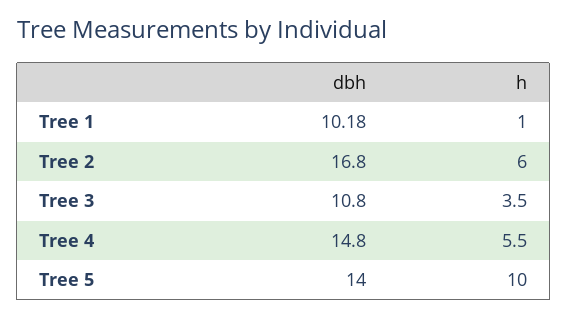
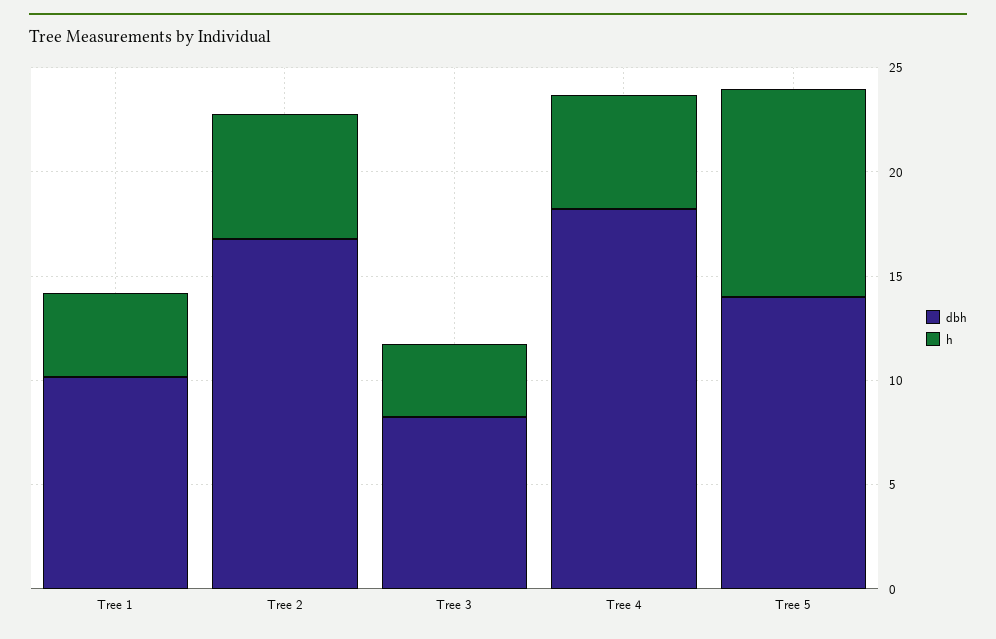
h, Tree 1: 1 -> 4
dbh, Tree 3: 10.8 -> 8
dbh, Tree 4: 14.8 -> 18

